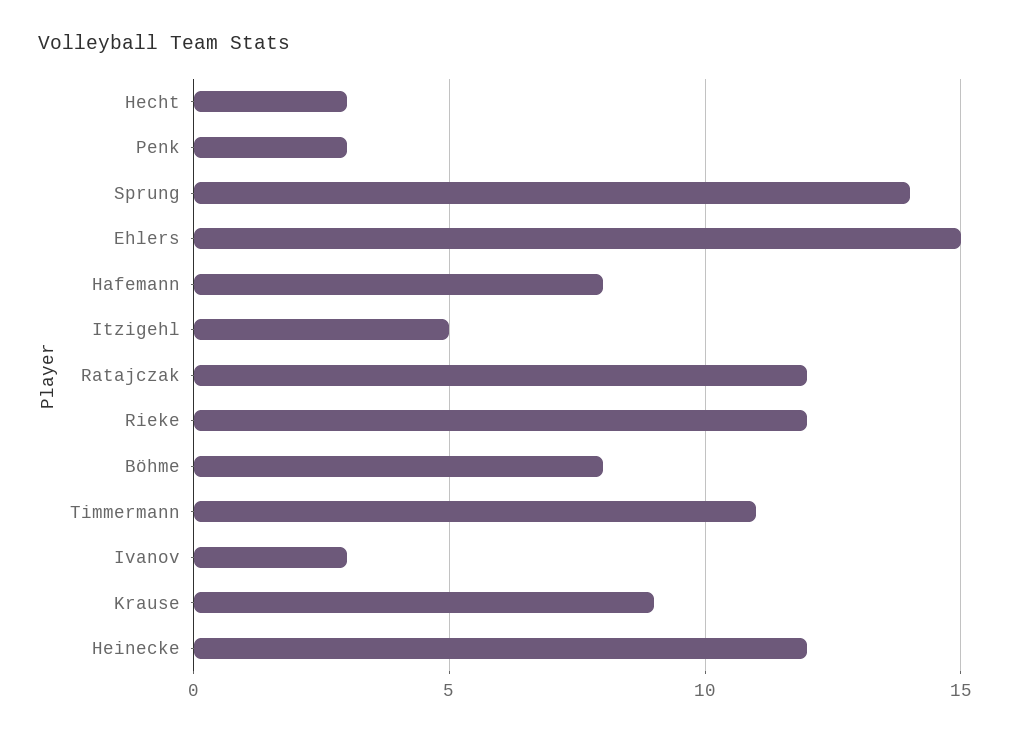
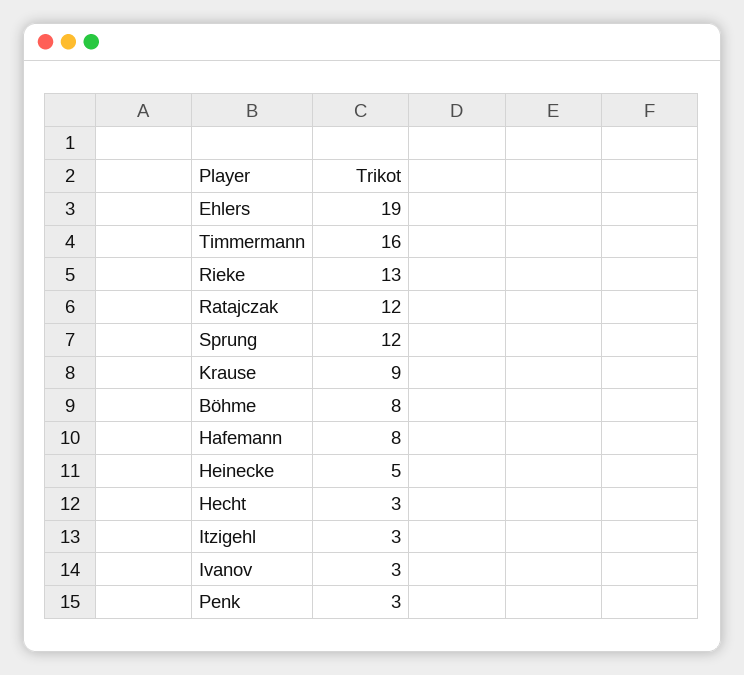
Sprung: 14 -> 12
Ehlers: 15 -> 19
Itzigehl: 5 -> 3
Rieke: 12 -> 13
Timmermann: 11 -> 16
Heinecke: 12 -> 5

